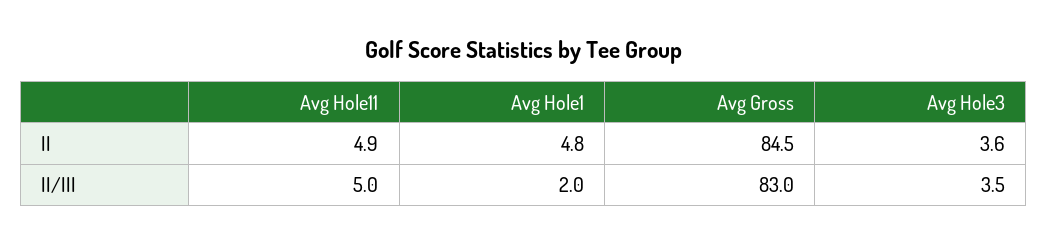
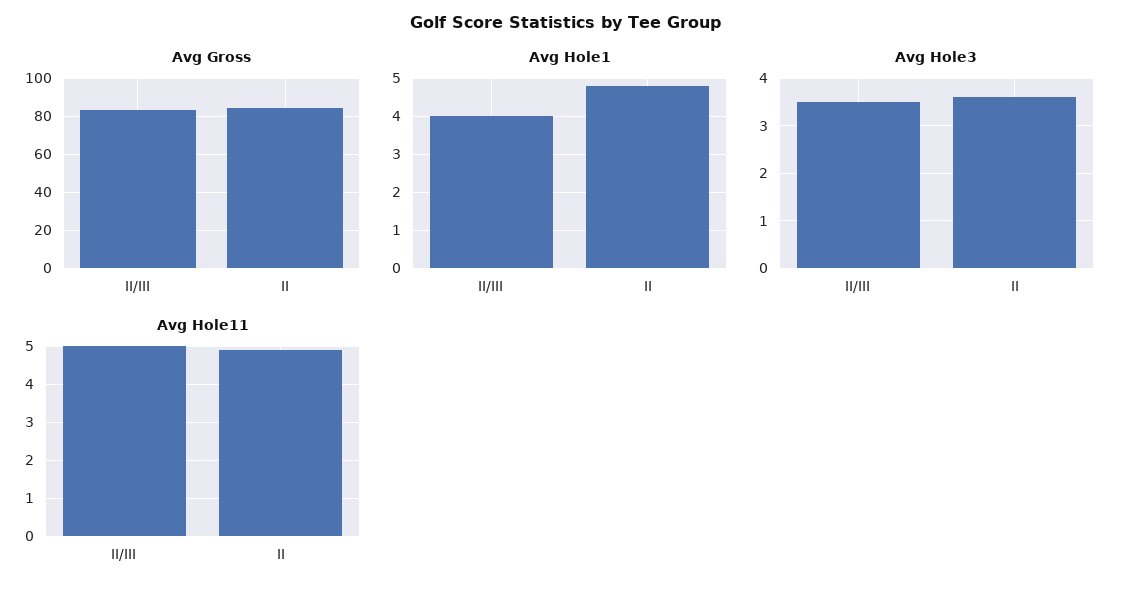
Avg Hole1, II/III: 2 -> 4

